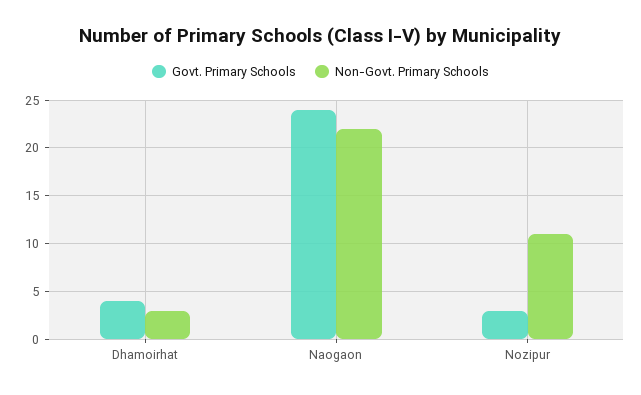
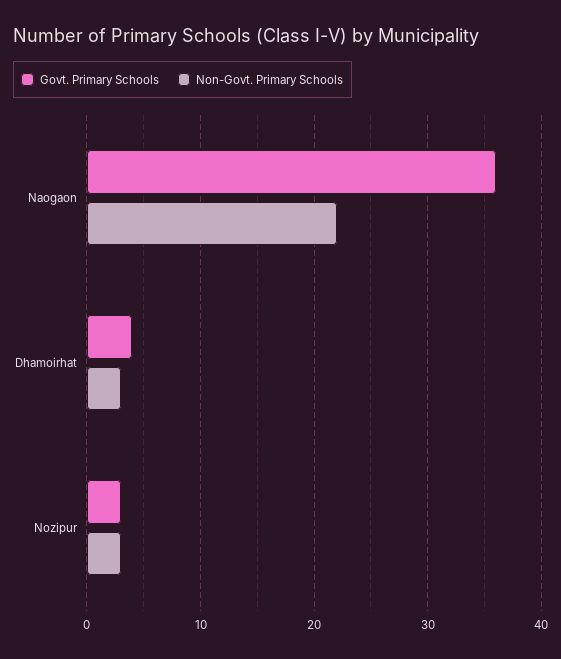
Govt. Primary Schools, Naogaon: 24 -> 36
Non-Govt. Primary Schools, Nozipur: 11 -> 3

